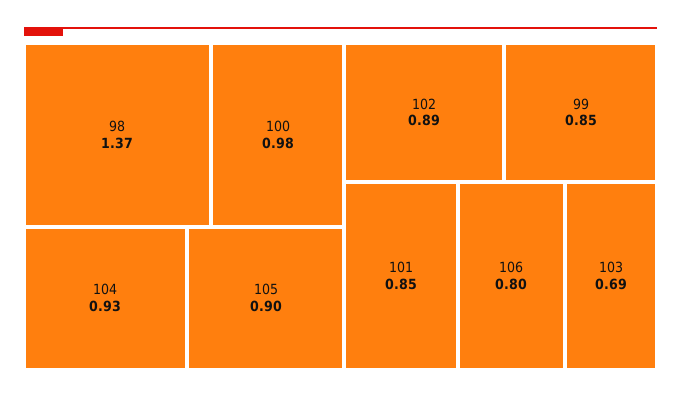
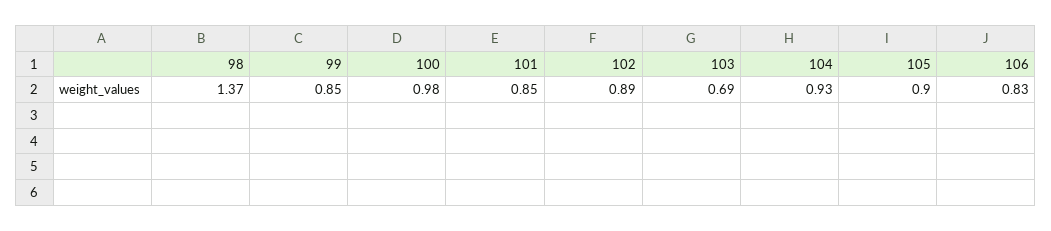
106: 0.8 -> 0.83

